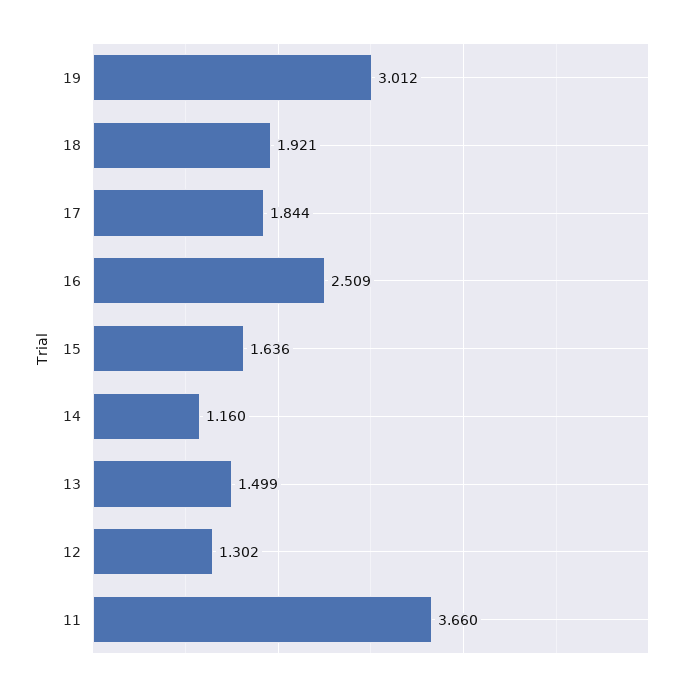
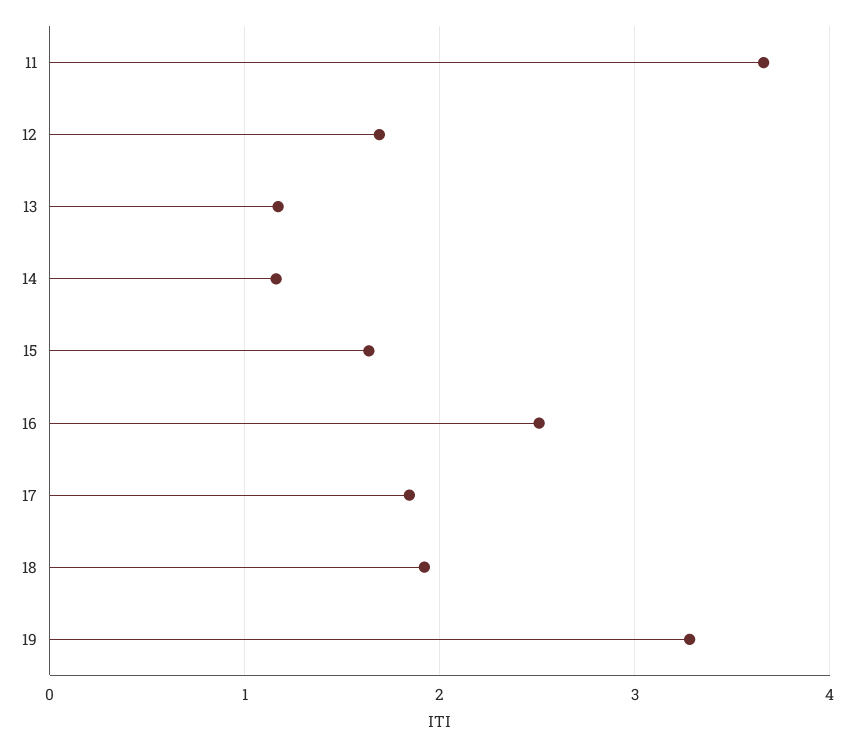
19: 3.012 -> 3.3
13: 1.499 -> 1.2
12: 1.302 -> 1.7

